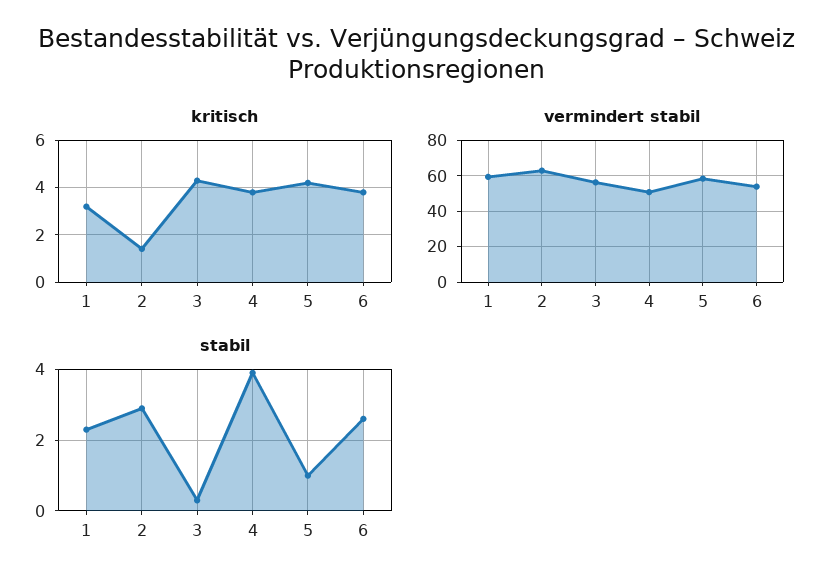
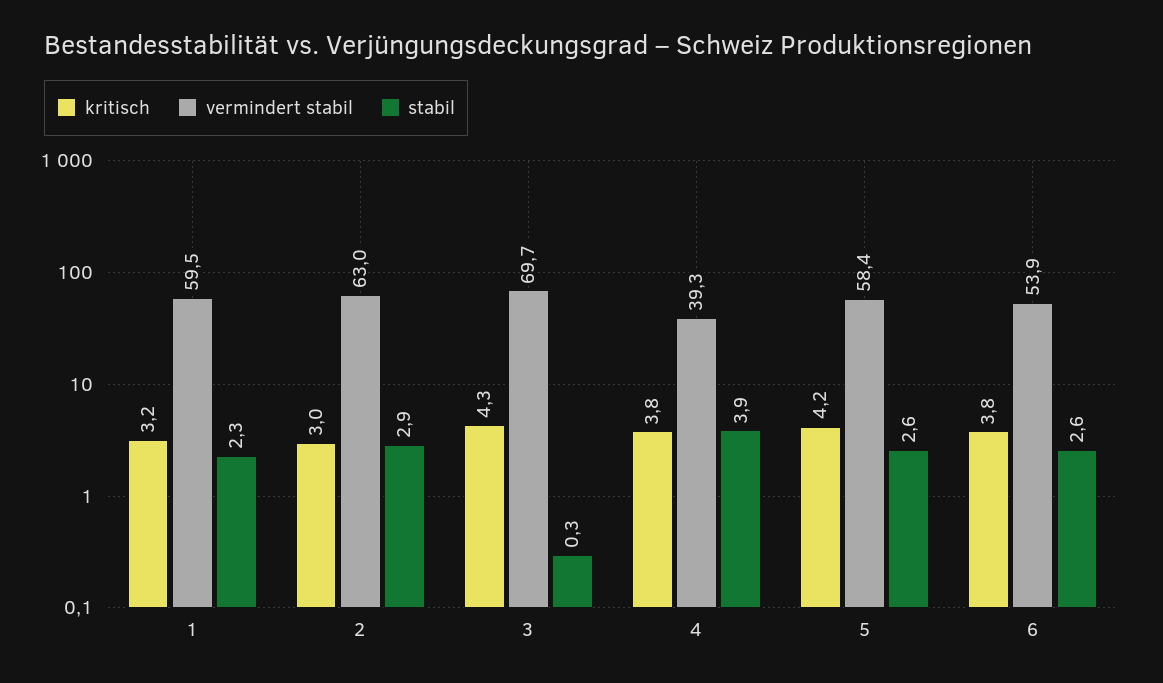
kritisch, 2: 1.5 -> 3
vermindert stabil, 3: 55 -> 69.7
vermindert stabil, 4: 50 -> 39.3
stabil, 5: 1 -> 2.6

